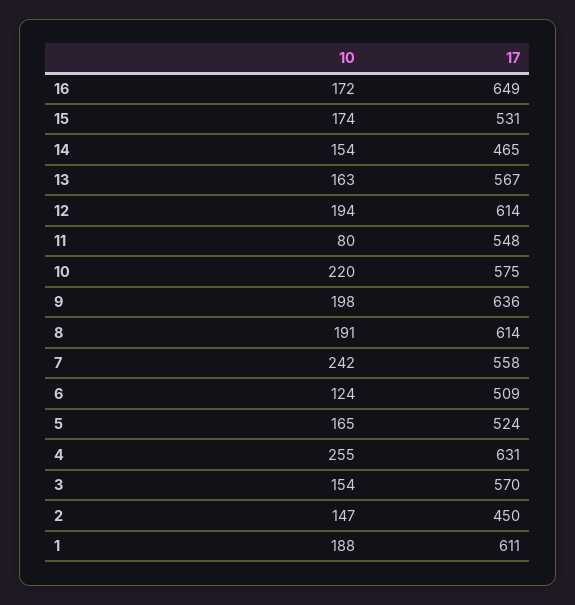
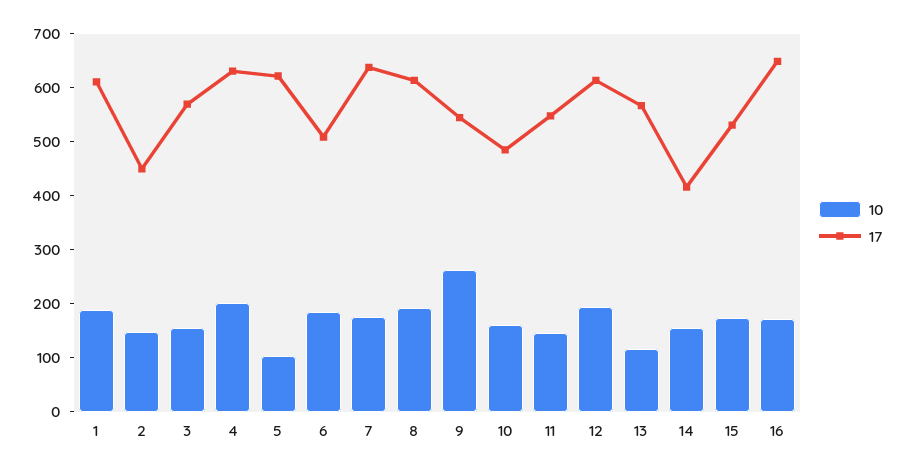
17, 14: 465 -> 420
10, 13: 163 -> 120
10, 11: 80 -> 140
10, 10: 220 -> 160
17, 10: 575 -> 480
10, 9: 198 -> 260
17, 9: 636 -> 540
10, 7: 242 -> 180
17, 7: 558 -> 640
10, 6: 124 -> 180
10, 5: 165 -> 100
17, 5: 524 -> 620
10, 4: 255 -> 200

